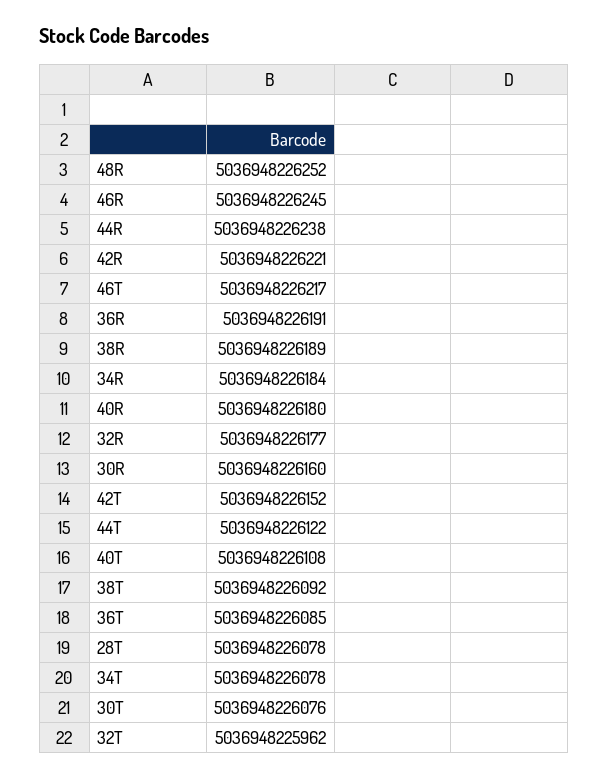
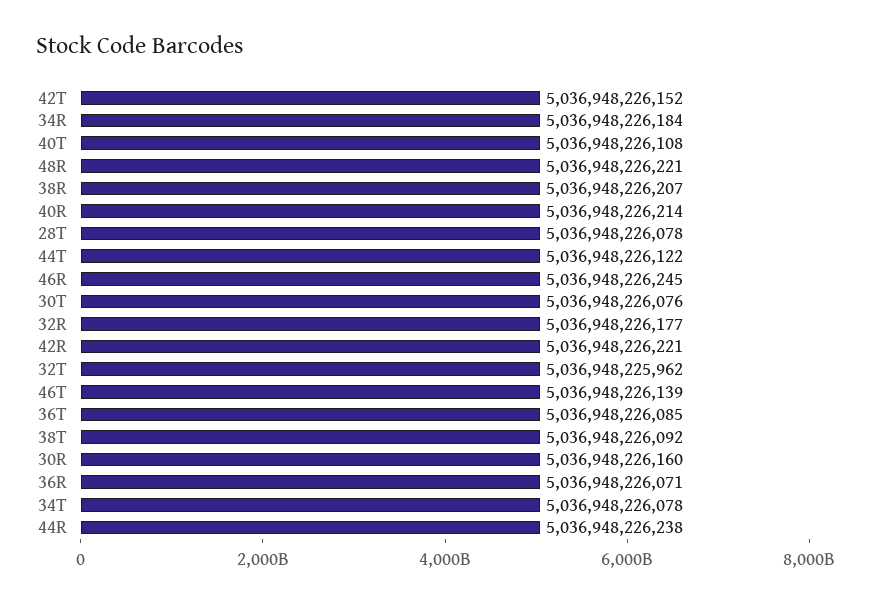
48R: 5036948226252 -> 5036948226221
46T: 5036948226217 -> 5036948226139
36R: 5036948226191 -> 5036948226071
38R: 5036948226189 -> 5036948226207
40R: 5036948226180 -> 5036948226214

